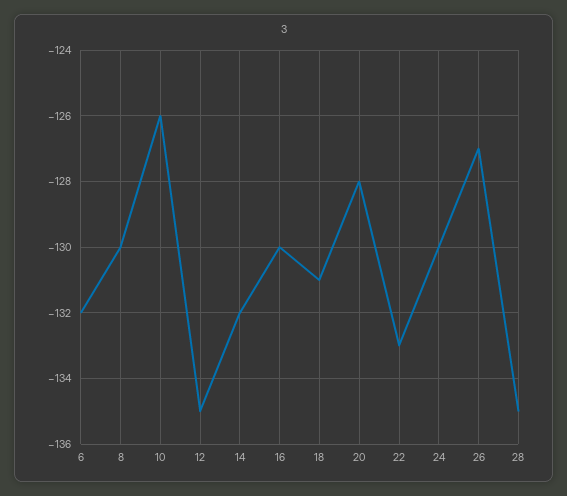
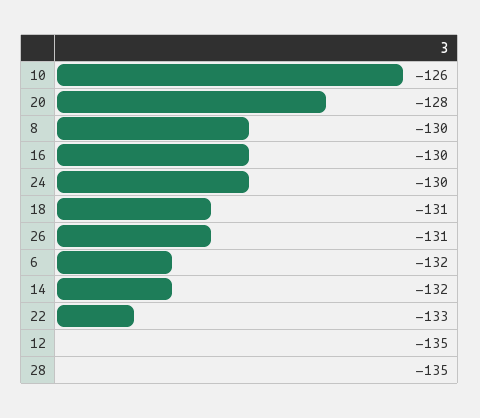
26: -127 -> -131

